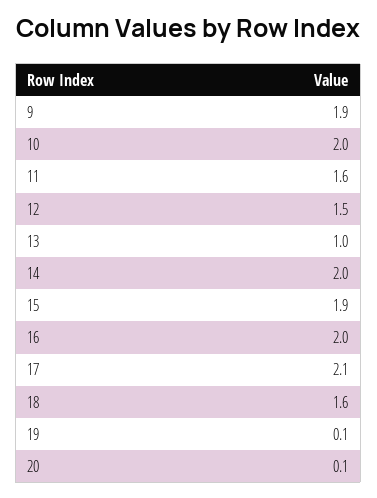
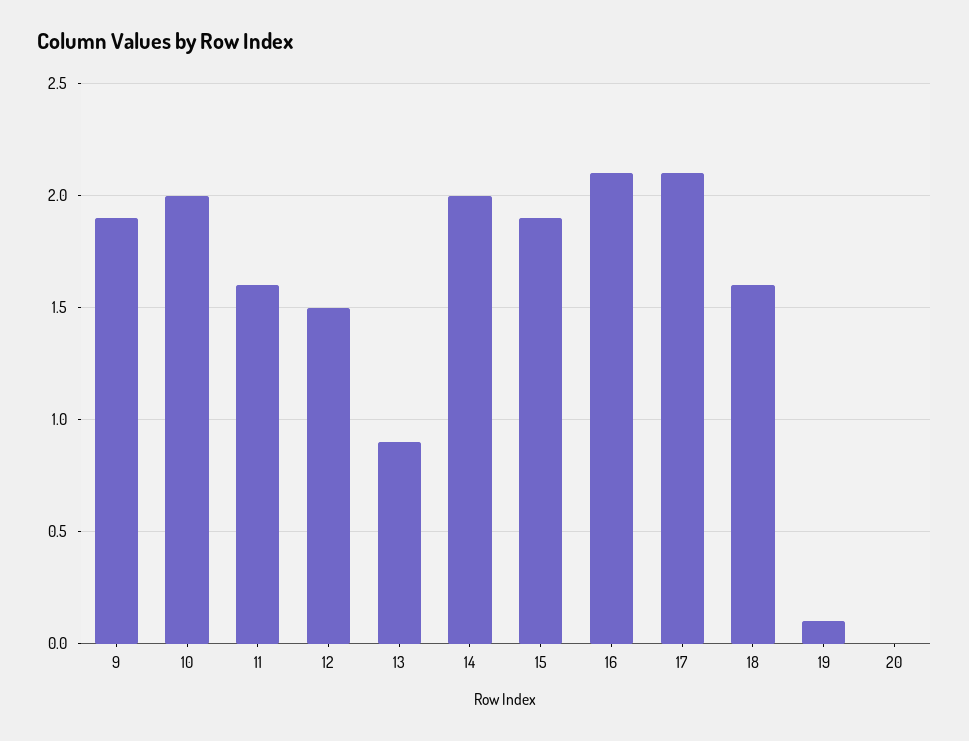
13: 1 -> 0.9
16: 2 -> 2.1
20: 0.1 -> 0

